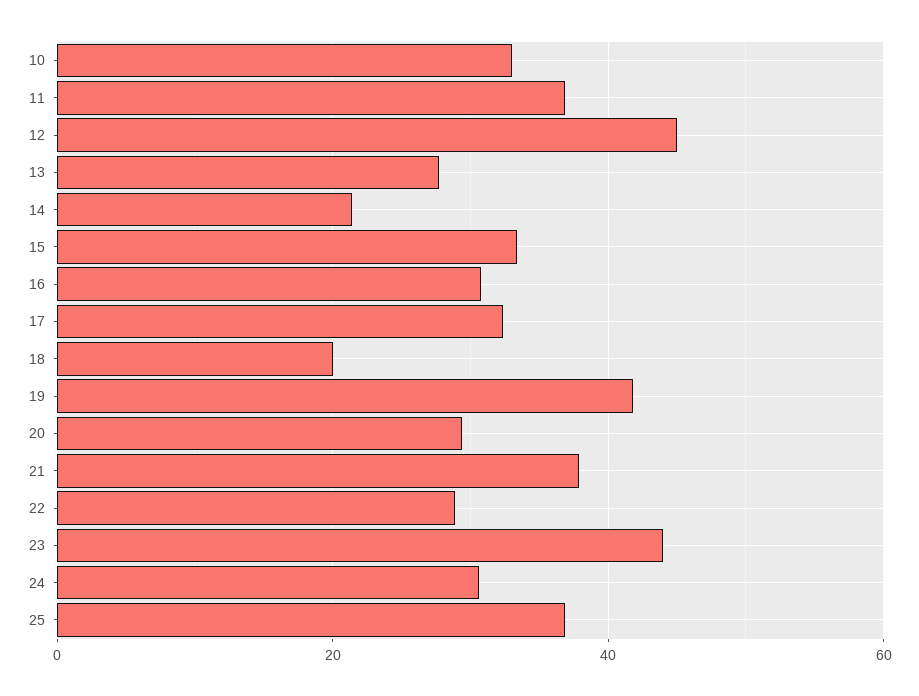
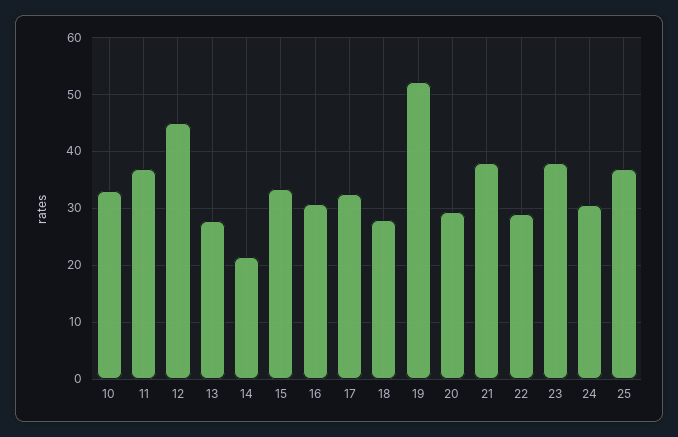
18: 20 -> 28
19: 42 -> 52
23: 44 -> 38

